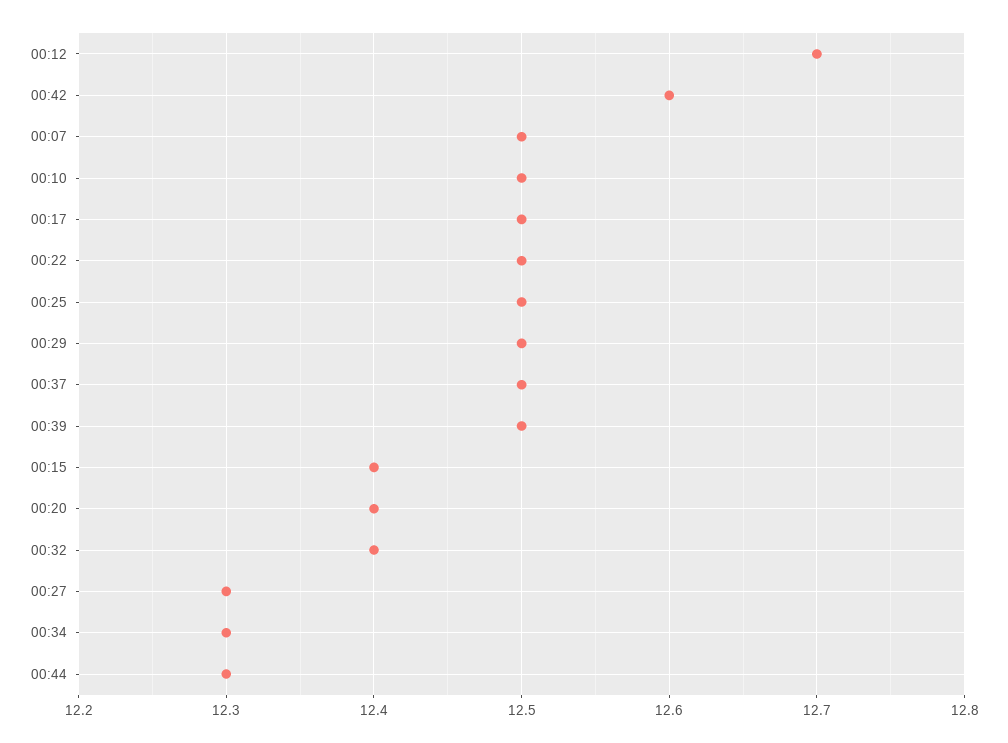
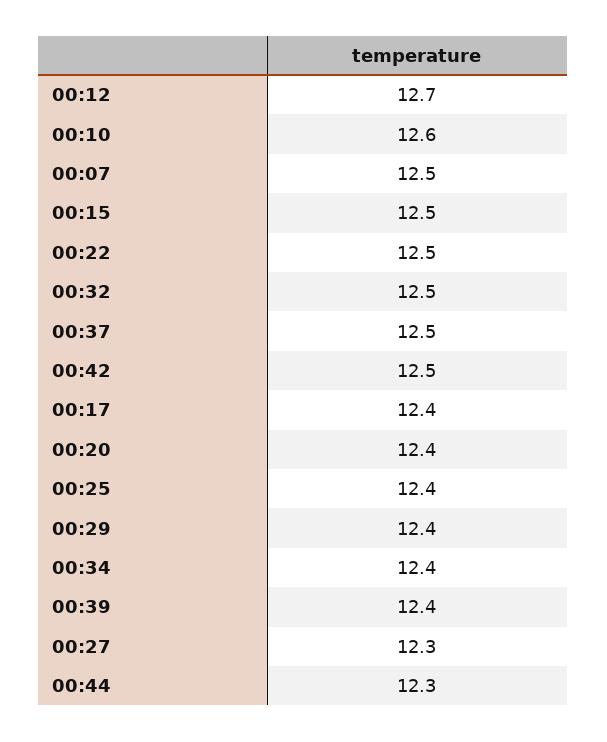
00:42: 12.6 -> 12.5
00:10: 12.5 -> 12.6
00:17: 12.5 -> 12.4
00:25: 12.5 -> 12.4
00:29: 12.5 -> 12.4
00:39: 12.5 -> 12.4
00:15: 12.4 -> 12.5
00:32: 12.4 -> 12.5
00:34: 12.3 -> 12.4

